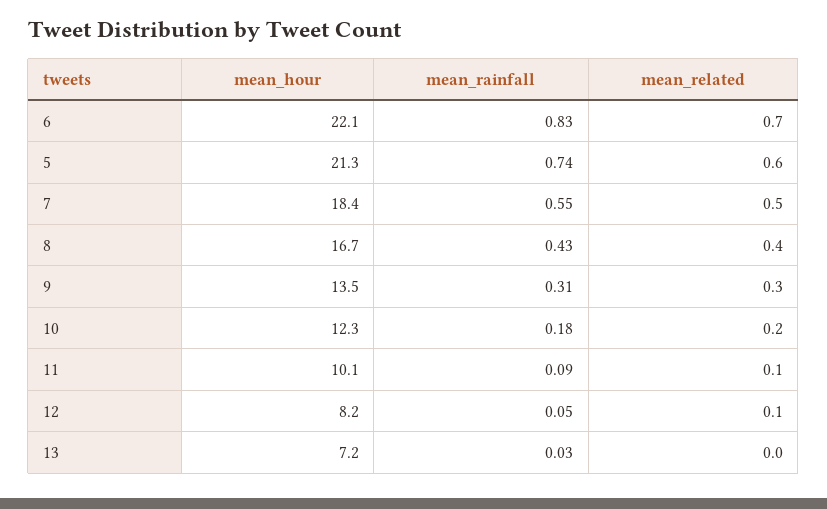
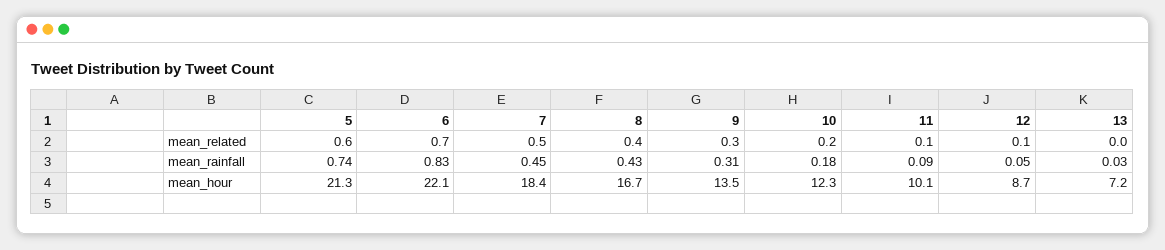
mean_rainfall, 7: 0.55 -> 0.45
mean_hour, 12: 8.2 -> 8.7

